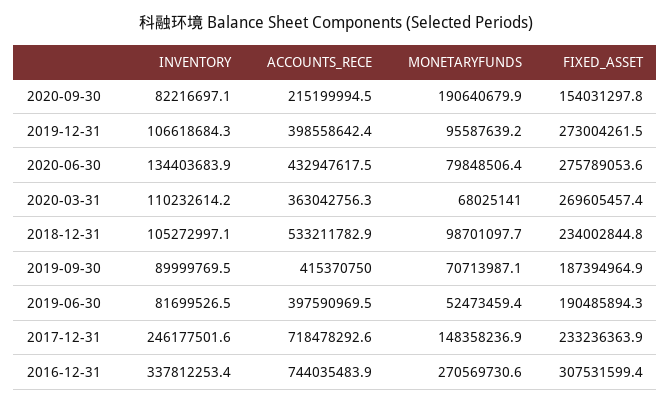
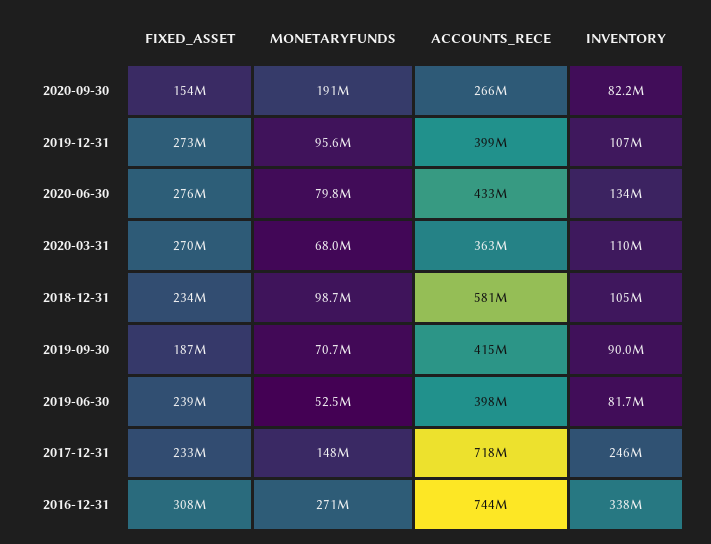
ACCOUNTS_RECE, 2020-09-30: 215199994.5 -> 266000000
ACCOUNTS_RECE, 2018-12-31: 533211782.9 -> 581000000
FIXED_ASSET, 2019-06-30: 190485894.3 -> 239000000

